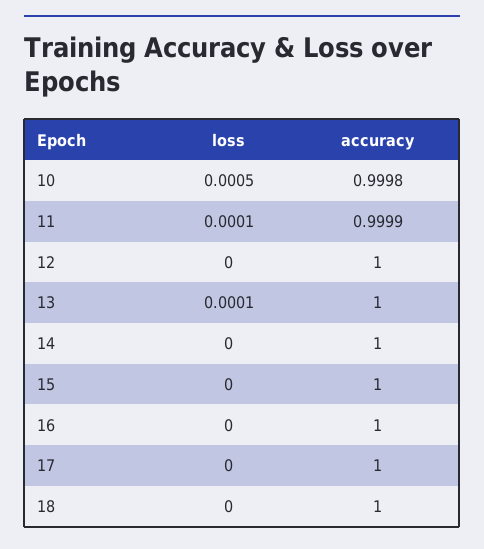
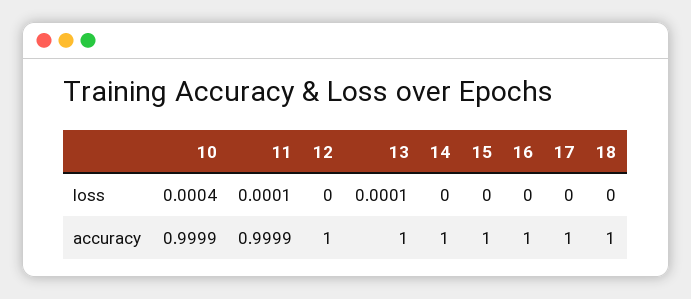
loss, 10: 0.0005 -> 0.0004
accuracy, 10: 0.9998 -> 0.9999

